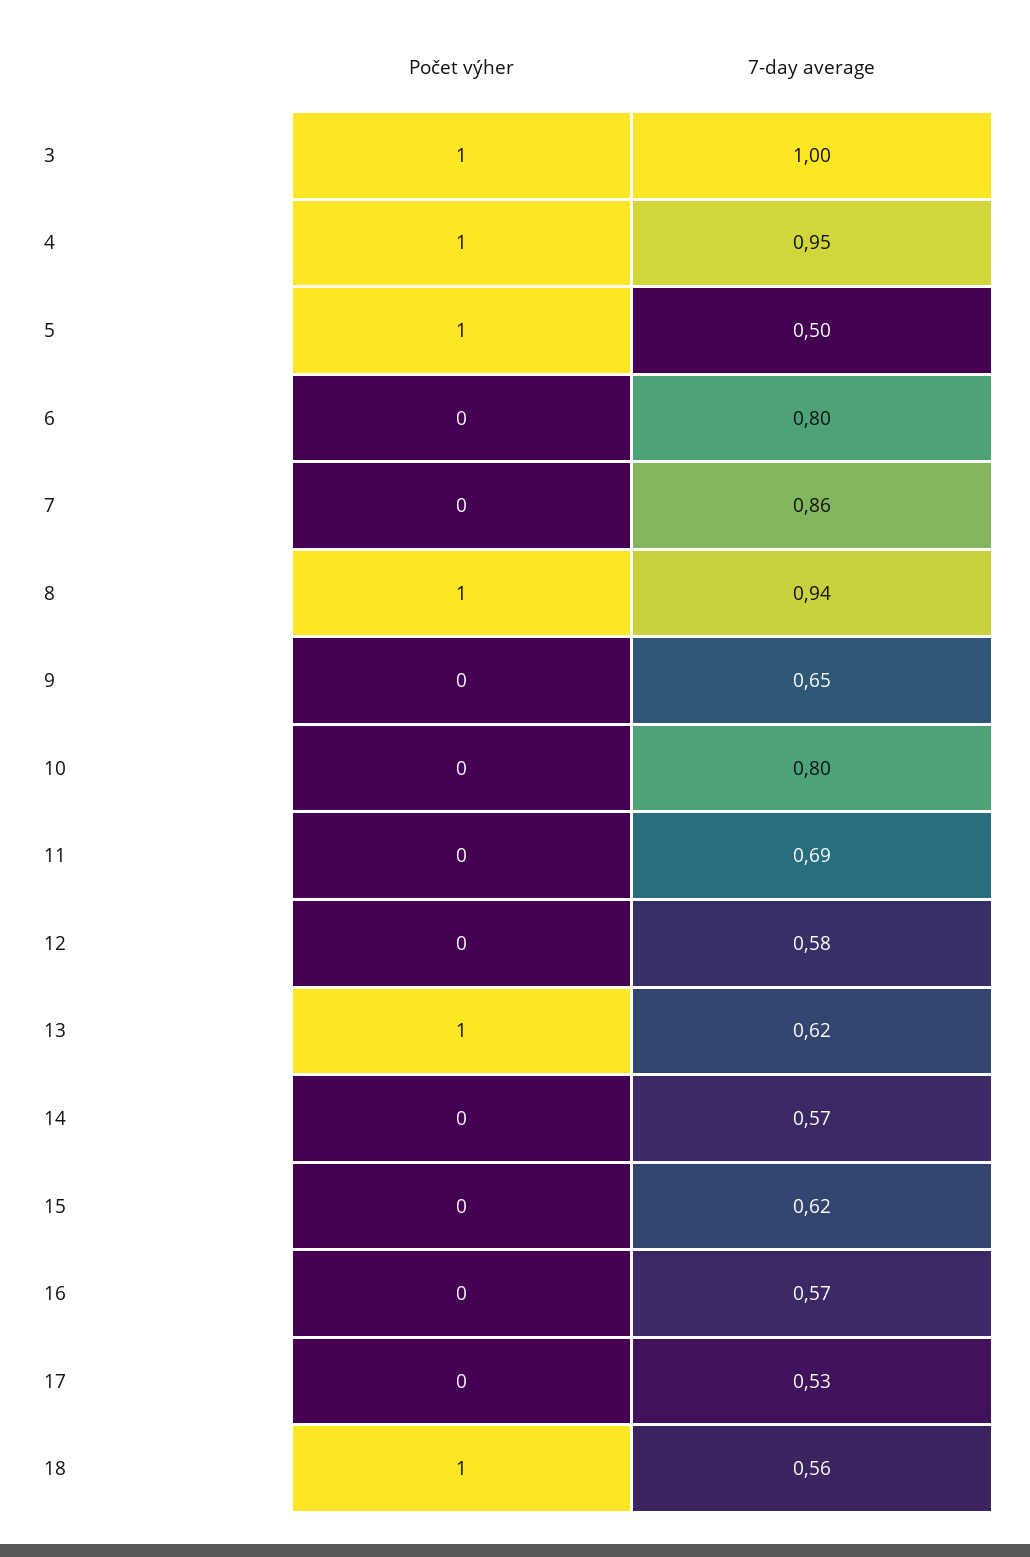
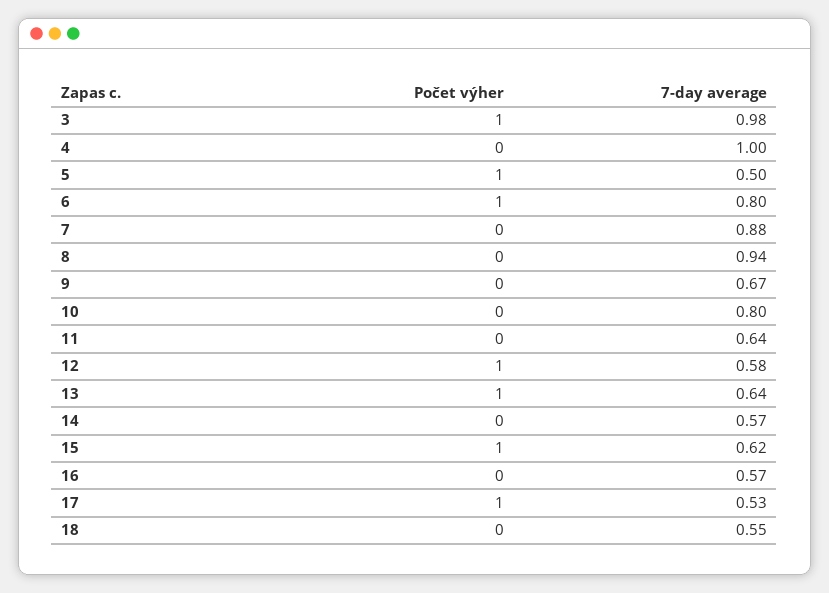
7-day average, 3: 1 -> 0.98
Počet výher, 4: 1 -> 0
7-day average, 4: 0.95 -> 1
Počet výher, 6: 0 -> 1
7-day average, 7: 0.86 -> 0.88
Počet výher, 8: 1 -> 0
7-day average, 9: 0.65 -> 0.67
7-day average, 11: 0.69 -> 0.64
Počet výher, 12: 0 -> 1
7-day average, 13: 0.62 -> 0.64
Počet výher, 15: 0 -> 1
Počet výher, 17: 0 -> 1
Počet výher, 18: 1 -> 0
7-day average, 18: 0.56 -> 0.55

